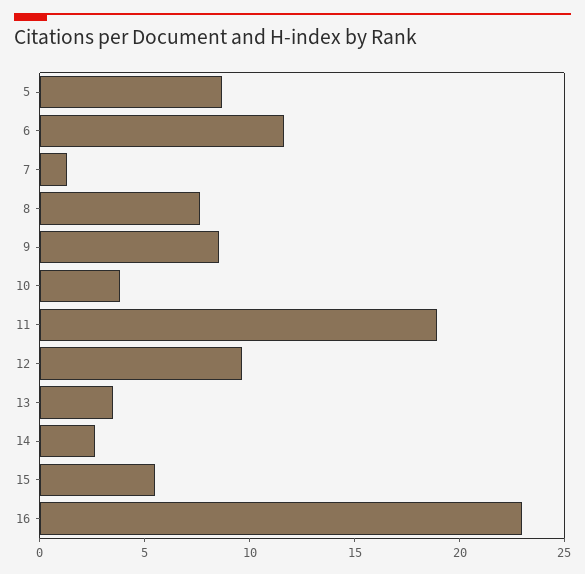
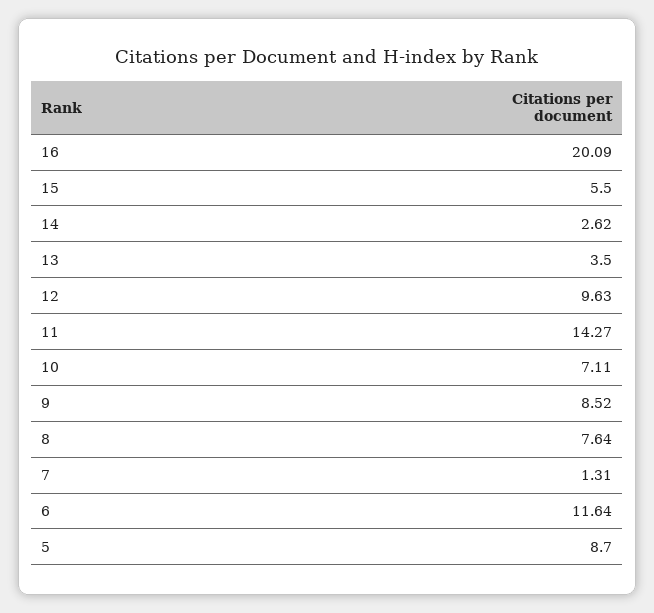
10: 4 -> 7.11
11: 19 -> 14.27
16: 23 -> 20.09

